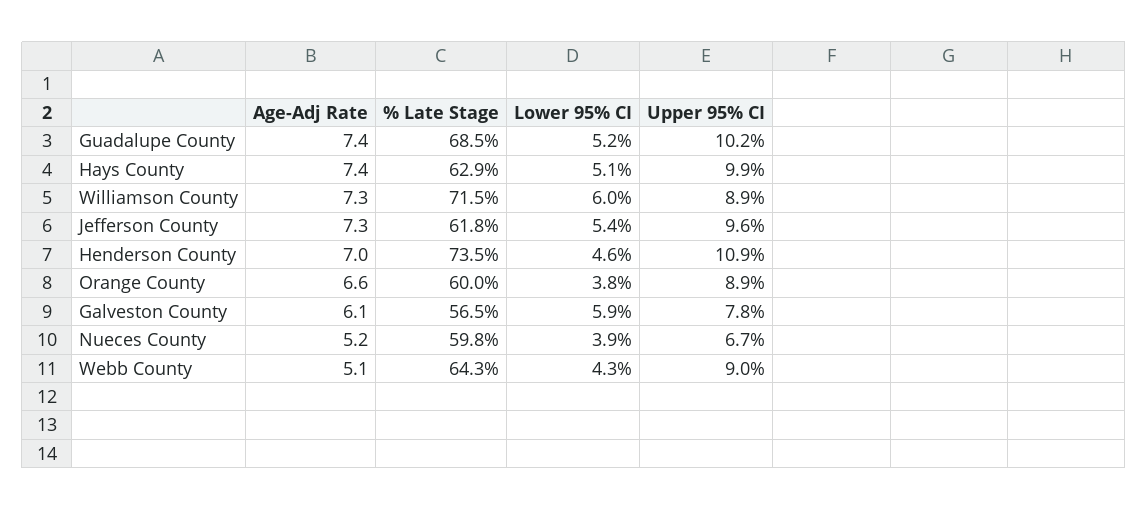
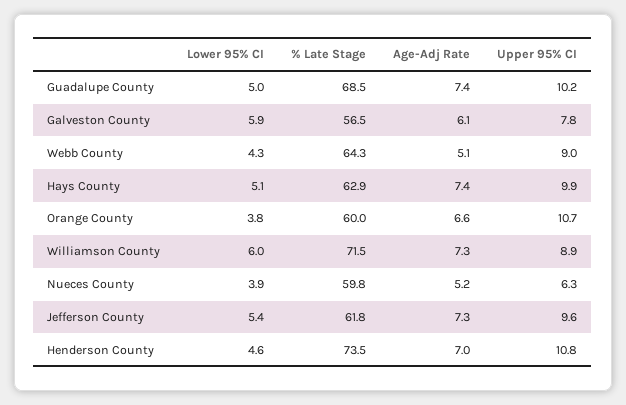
Lower 95% CI, Guadalupe County: 5.2 -> 5
Upper 95% CI, Henderson County: 10.9 -> 10.8
Upper 95% CI, Orange County: 8.9 -> 10.7
Upper 95% CI, Nueces County: 6.7 -> 6.3

